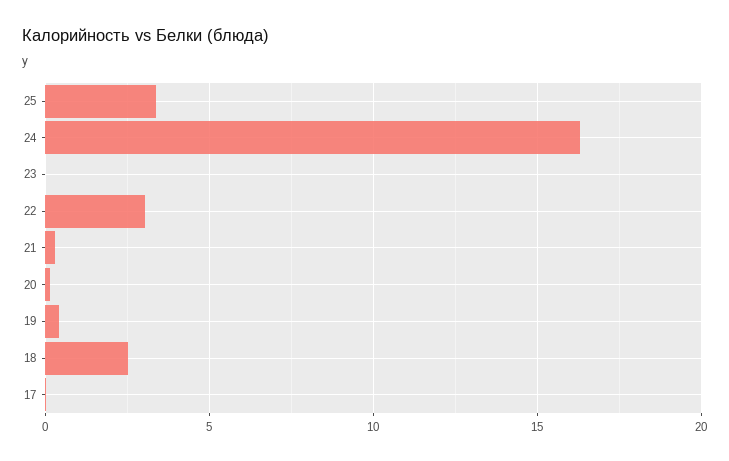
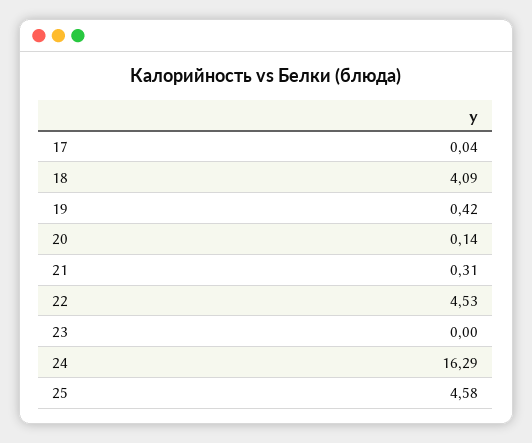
25: 3.5 -> 4.58
22: 3 -> 4.53
18: 2.5 -> 4.09

